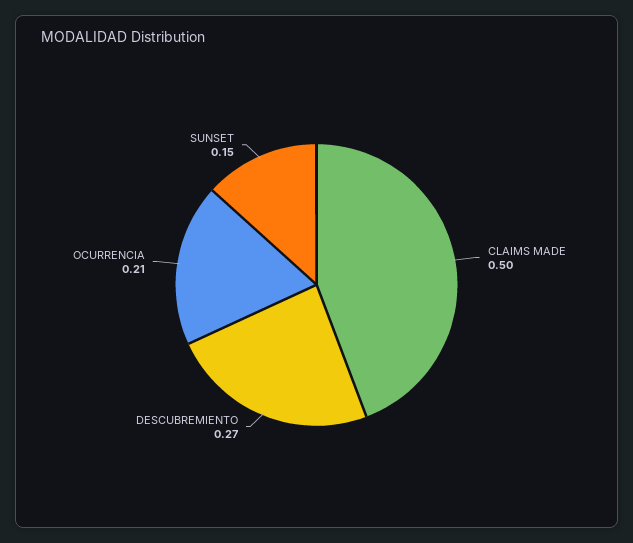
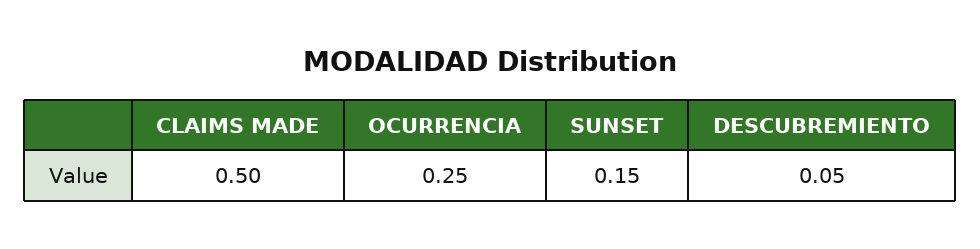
DESCUBREMIENTO: 0.27 -> 0.05
OCURRENCIA: 0.21 -> 0.25

